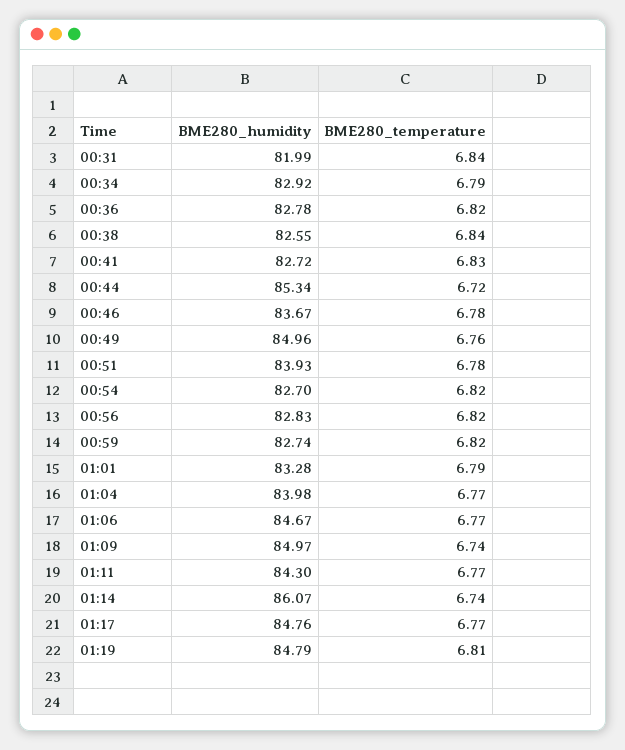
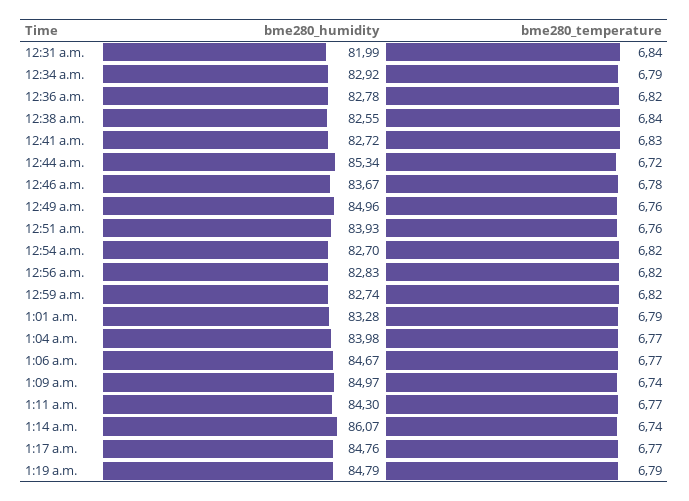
BME280_temperature, 00:51: 6.78 -> 6.76
BME280_temperature, 01:19: 6.81 -> 6.79

